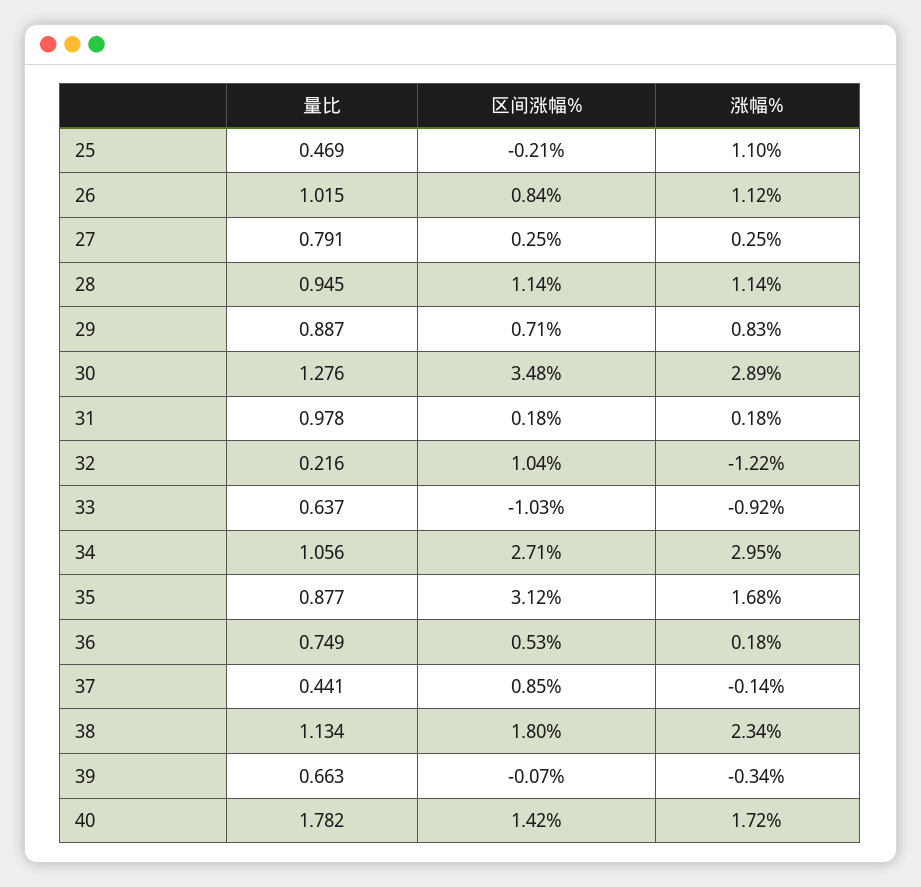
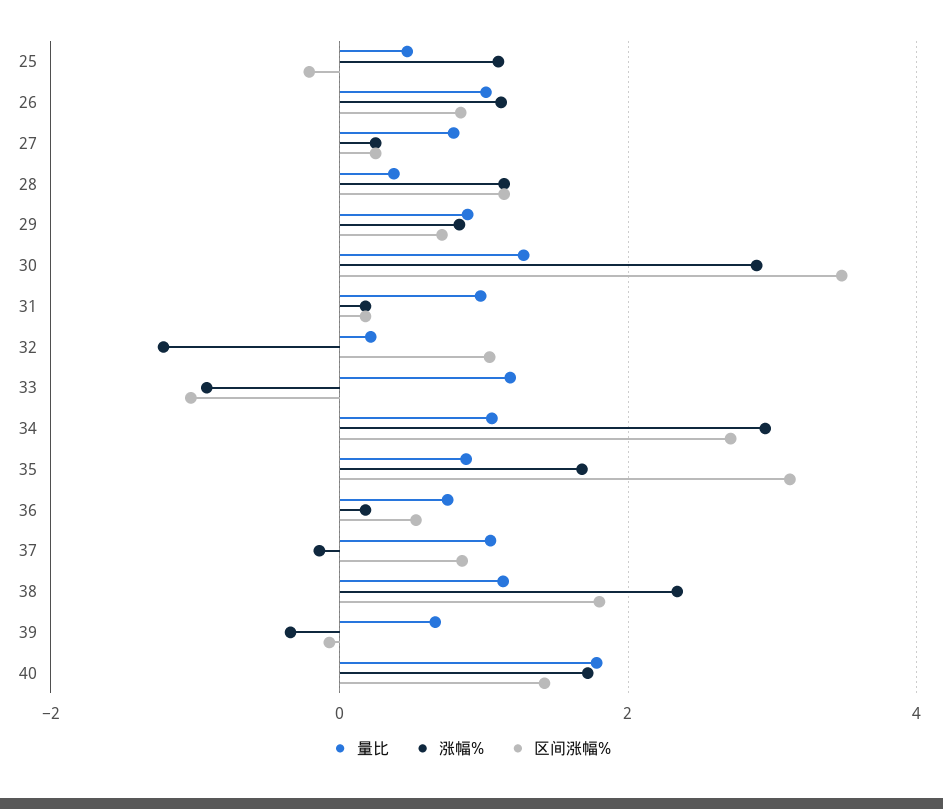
量比, 28: 0.945 -> 0.4
量比, 33: 0.637 -> 1.2
量比, 37: 0.441 -> 1

